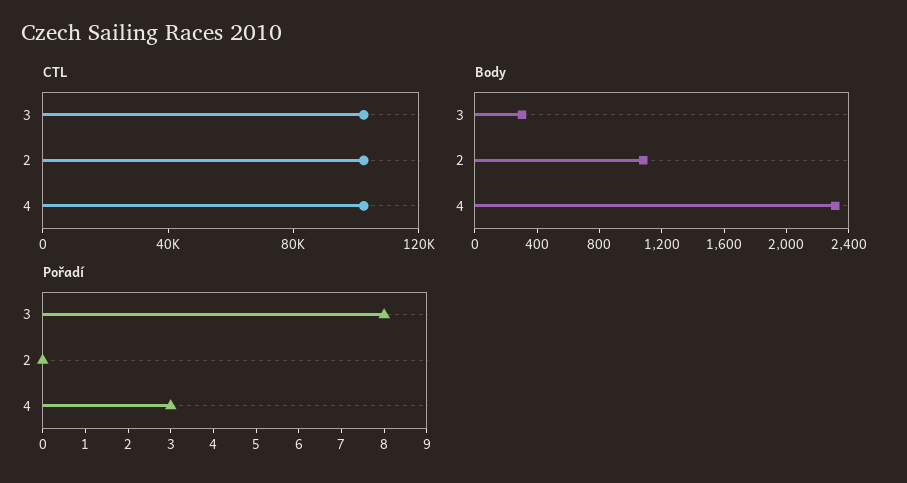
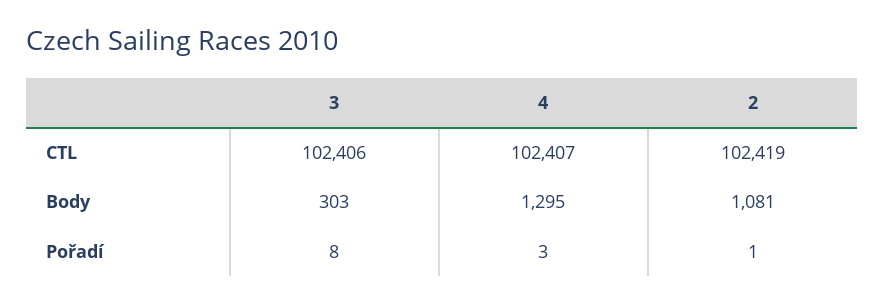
Body, 4: 2300 -> 1295
Pořadí, 2: 0 -> 1

